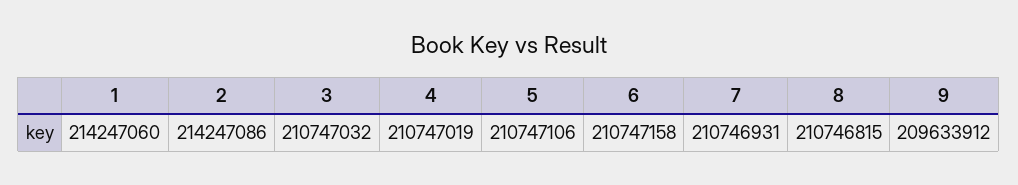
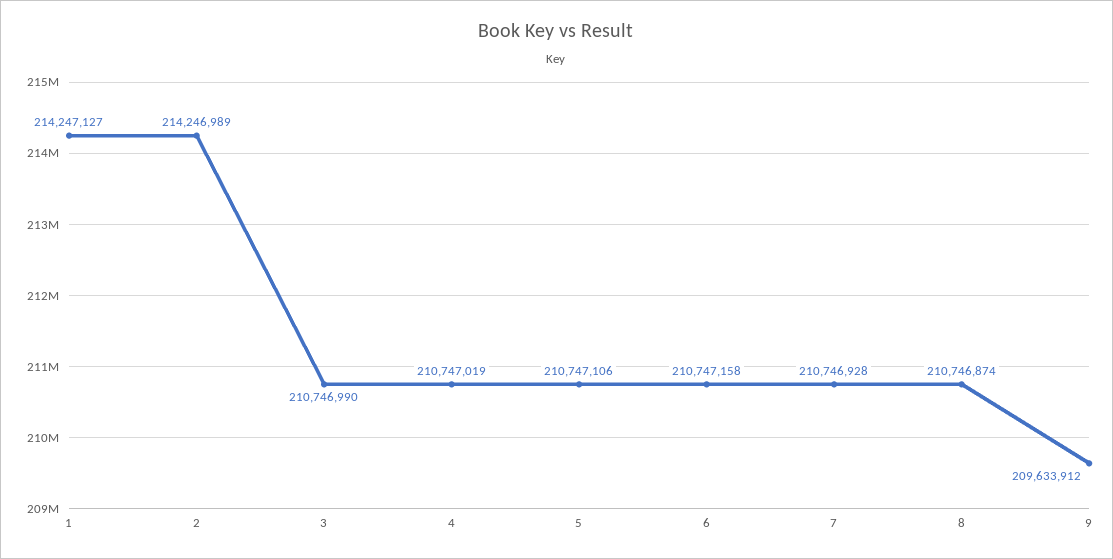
1: 214247060 -> 214247127
2: 214247086 -> 214246989
3: 210747032 -> 210746990
7: 210746931 -> 210746928
8: 210746815 -> 210746874

